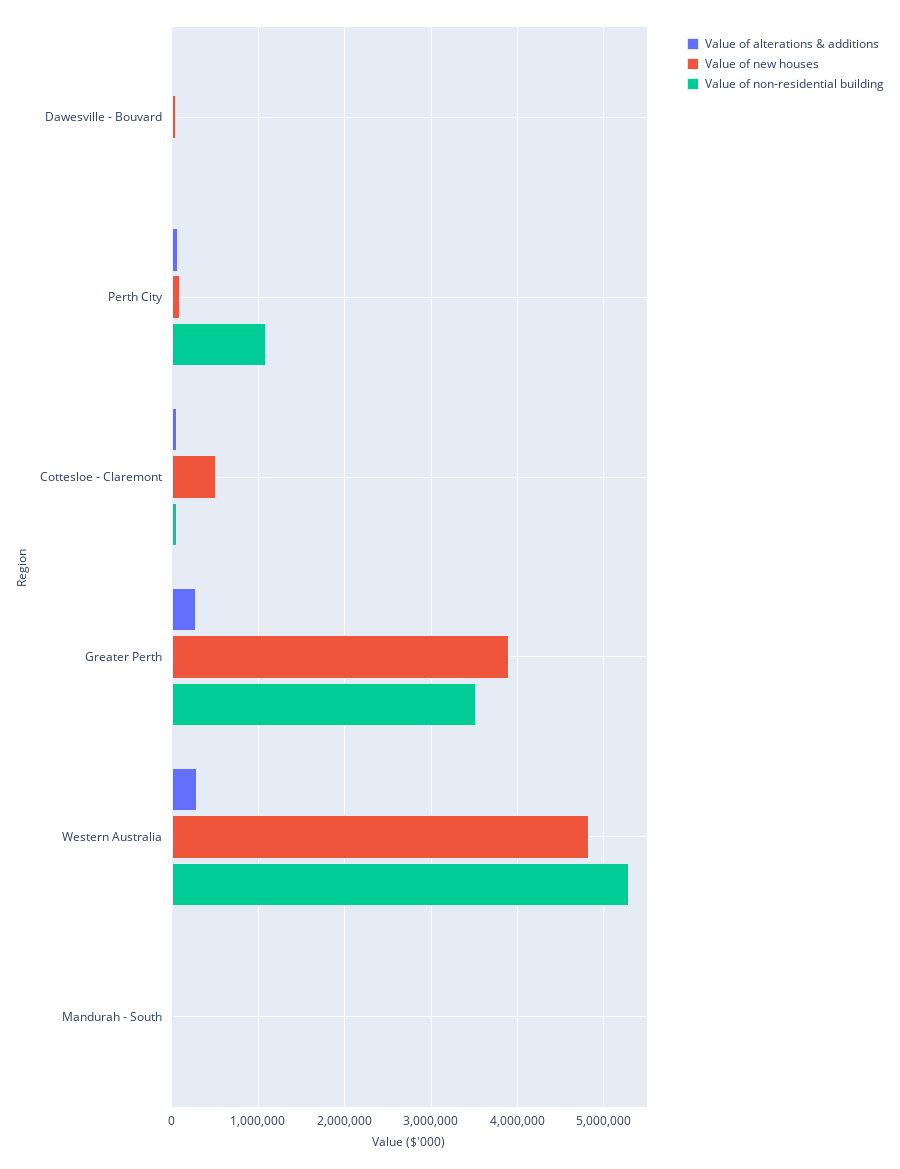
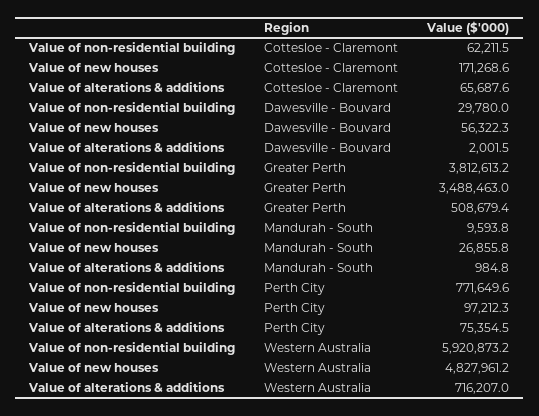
Value of non-residential building, Perth City: 1100000 -> 771649.6
Value of new houses, Cottesloe - Claremont: 500000 -> 171268.6
Value of alterations & additions, Greater Perth: 300000 -> 508679.4
Value of new houses, Greater Perth: 3900000 -> 3488463
Value of non-residential building, Greater Perth: 3500000 -> 3812613.2
Value of alterations & additions, Western Australia: 300000 -> 716207
Value of non-residential building, Western Australia: 5300000 -> 5920873.2

